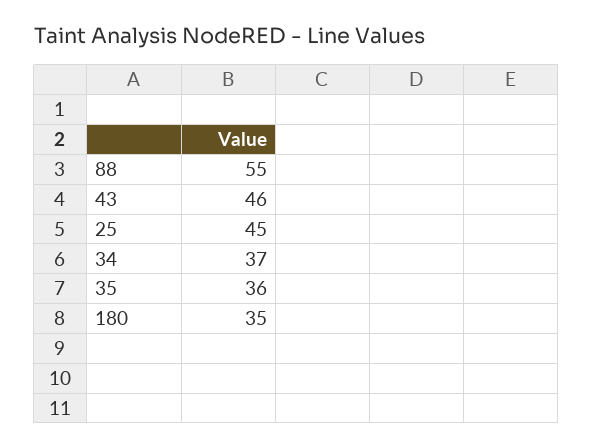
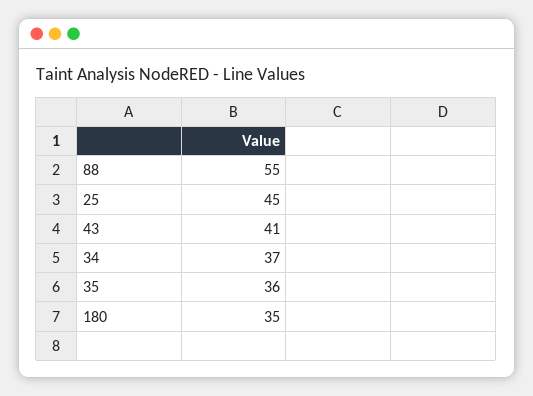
43: 46 -> 41

